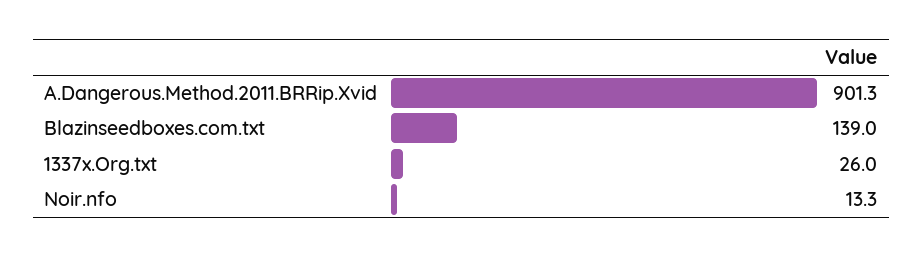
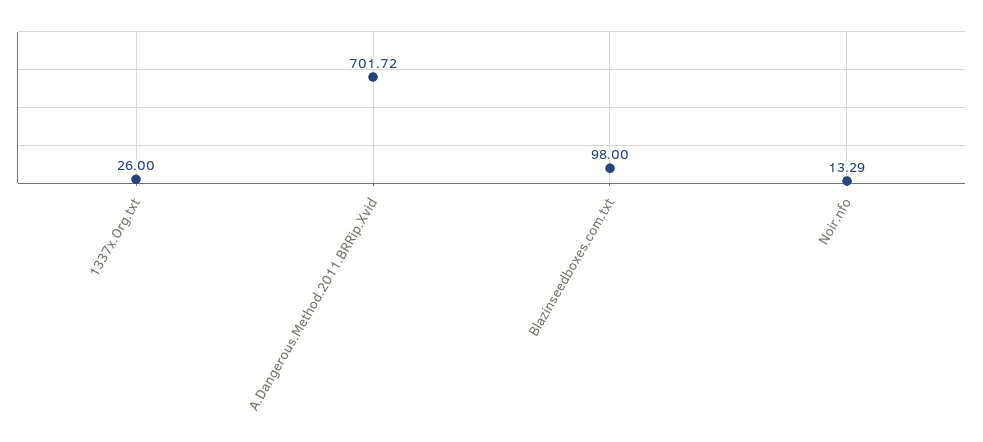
A.Dangerous.Method.2011.BRRip.Xvid: 901.3 -> 701.72
Blazinseedboxes.com.txt: 139 -> 98

